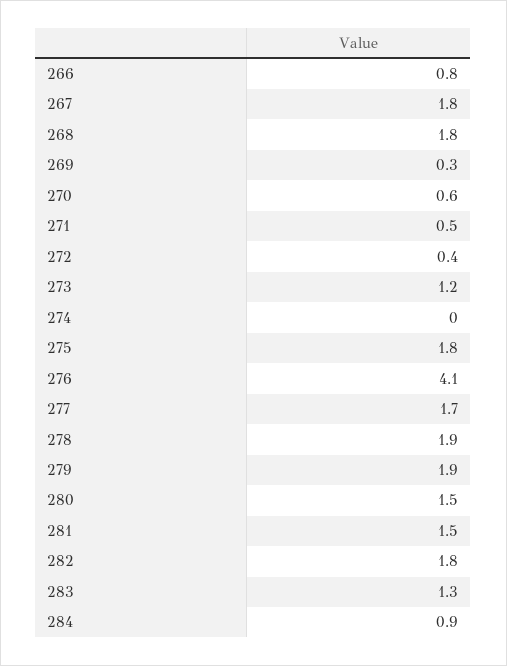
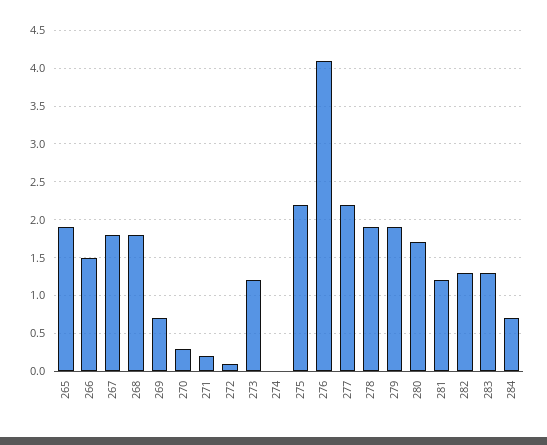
266: 0.8 -> 1.5
269: 0.3 -> 0.7
270: 0.6 -> 0.3
271: 0.5 -> 0.2
272: 0.4 -> 0.1
275: 1.8 -> 2.2
277: 1.7 -> 2.2
280: 1.5 -> 1.7
281: 1.5 -> 1.2
282: 1.8 -> 1.3
284: 0.9 -> 0.7
265: none -> 1.9

